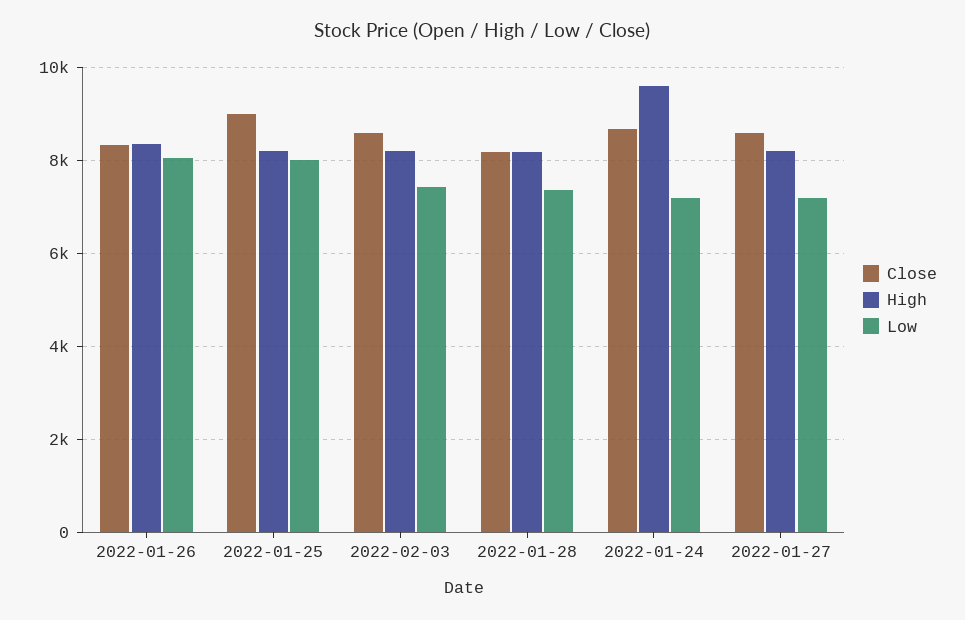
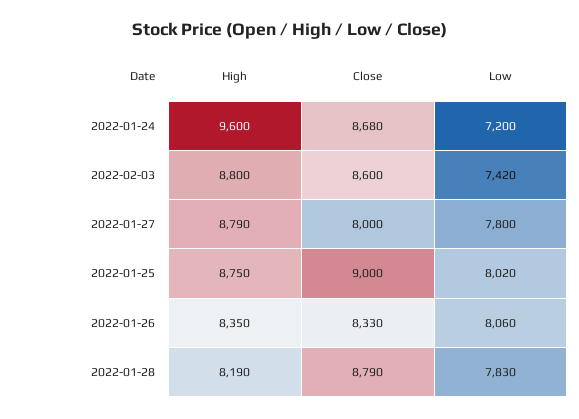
High, 2022-01-25: 8200 -> 8750
High, 2022-02-03: 8200 -> 8800
Close, 2022-01-28: 8200 -> 8790
Low, 2022-01-28: 7400 -> 7830
Close, 2022-01-27: 8600 -> 8000
High, 2022-01-27: 8200 -> 8790
Low, 2022-01-27: 7200 -> 7800

